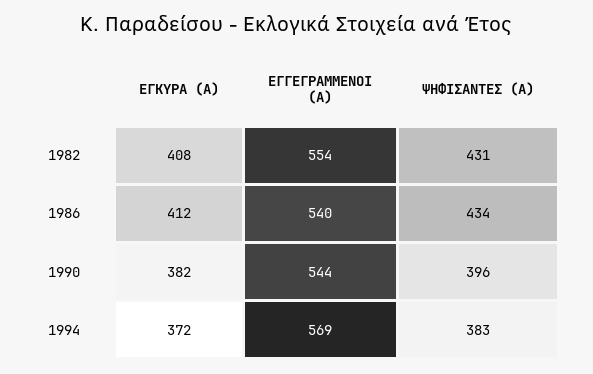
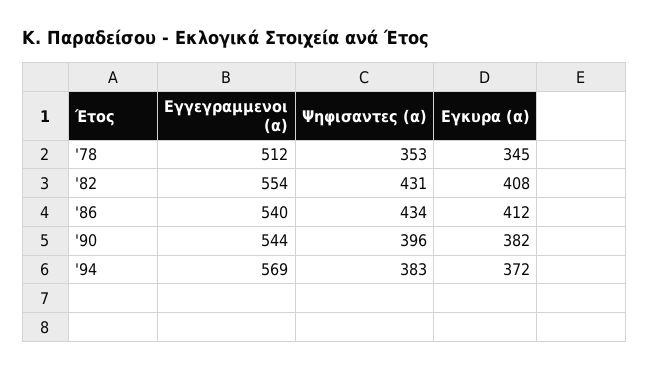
ΕΓΓΕΓΡΑΜΜΕΝΟΙ (Α), '78: none -> 512
ΨΗΦΙΣΑΝΤΕΣ (Α), '78: none -> 353
ΕΓΚΥΡΑ (Α), '78: none -> 345

